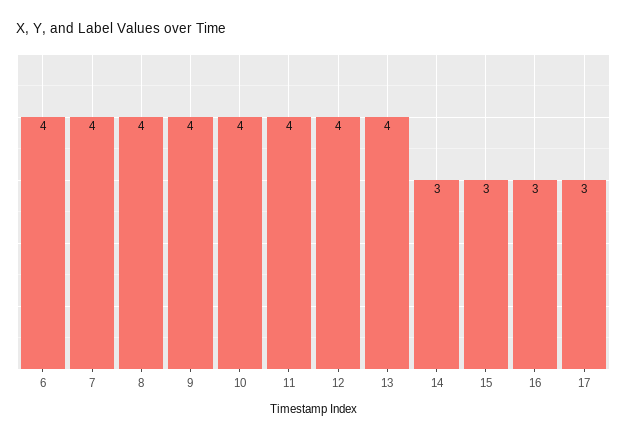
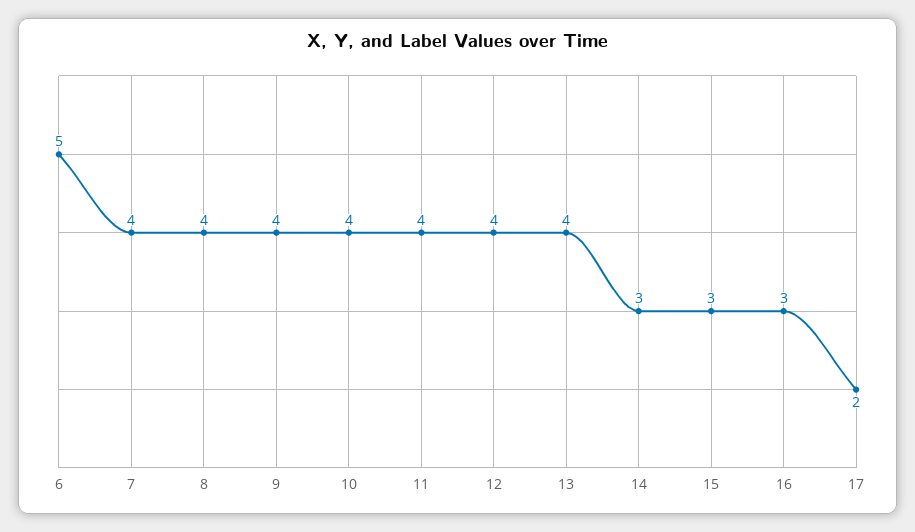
6: 4 -> 5
17: 3 -> 2

